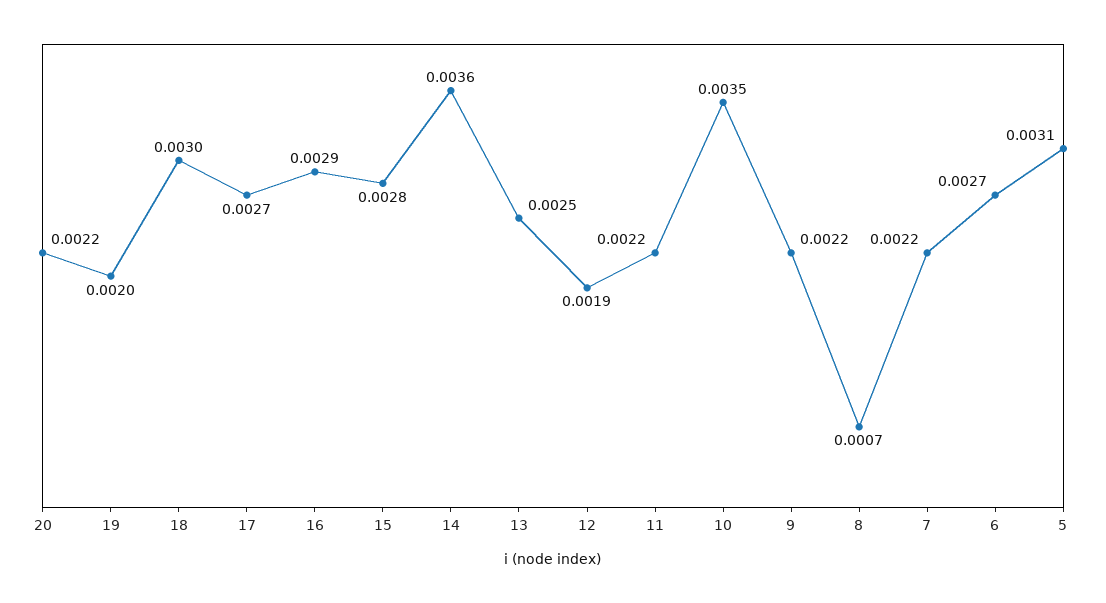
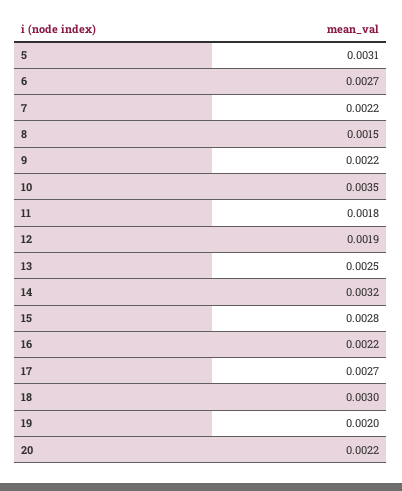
16: 0.0029 -> 0.0022
14: 0.0036 -> 0.0032
11: 0.0022 -> 0.0018
8: 0.0007 -> 0.0015

